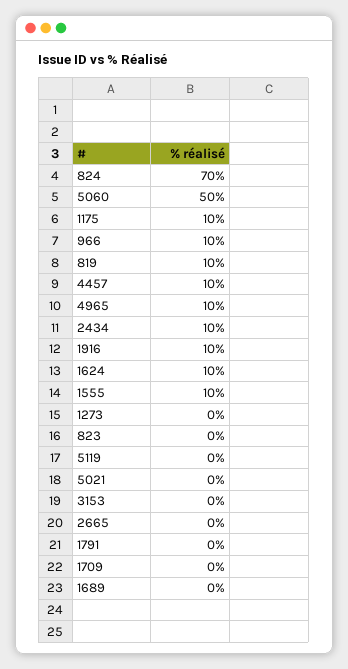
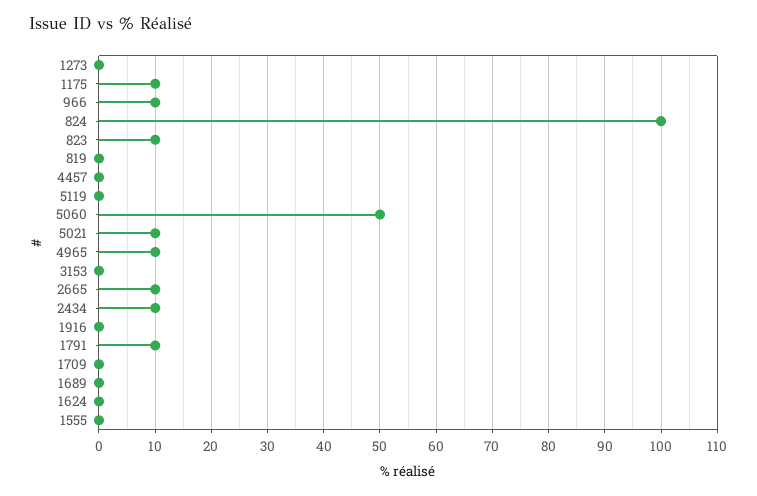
824: 70 -> 100
819: 10 -> 0
4457: 10 -> 0
1916: 10 -> 0
1624: 10 -> 0
1555: 10 -> 0
823: 0 -> 10
5021: 0 -> 10
2665: 0 -> 10
1791: 0 -> 10

